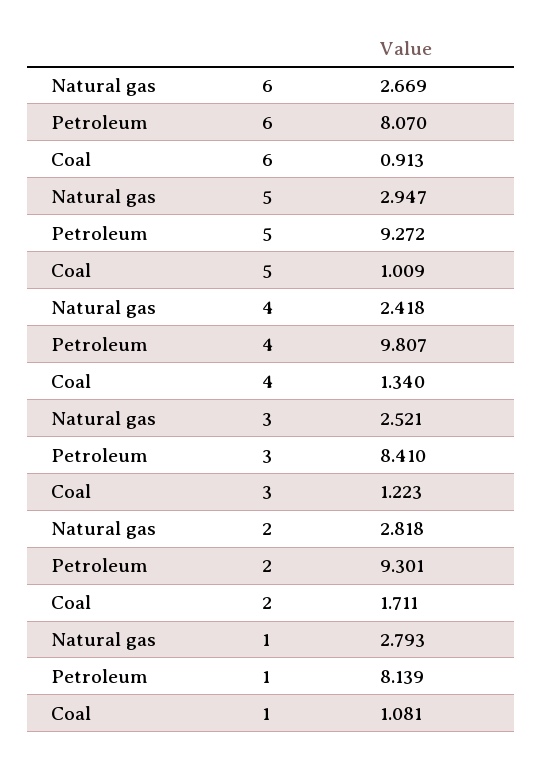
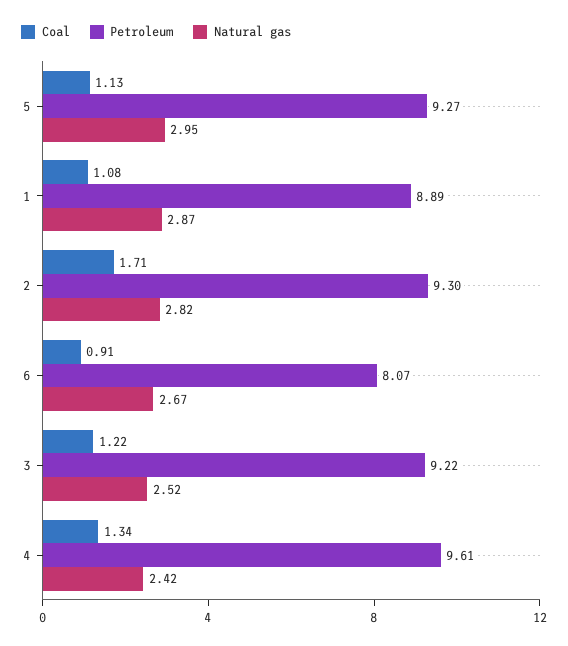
Coal, 5: 1.009 -> 1.13
Petroleum, 4: 9.807 -> 9.61
Petroleum, 3: 8.41 -> 9.22
Natural gas, 1: 2.793 -> 2.87
Petroleum, 1: 8.139 -> 8.89

